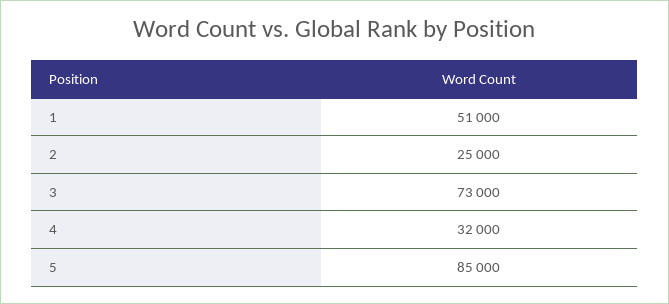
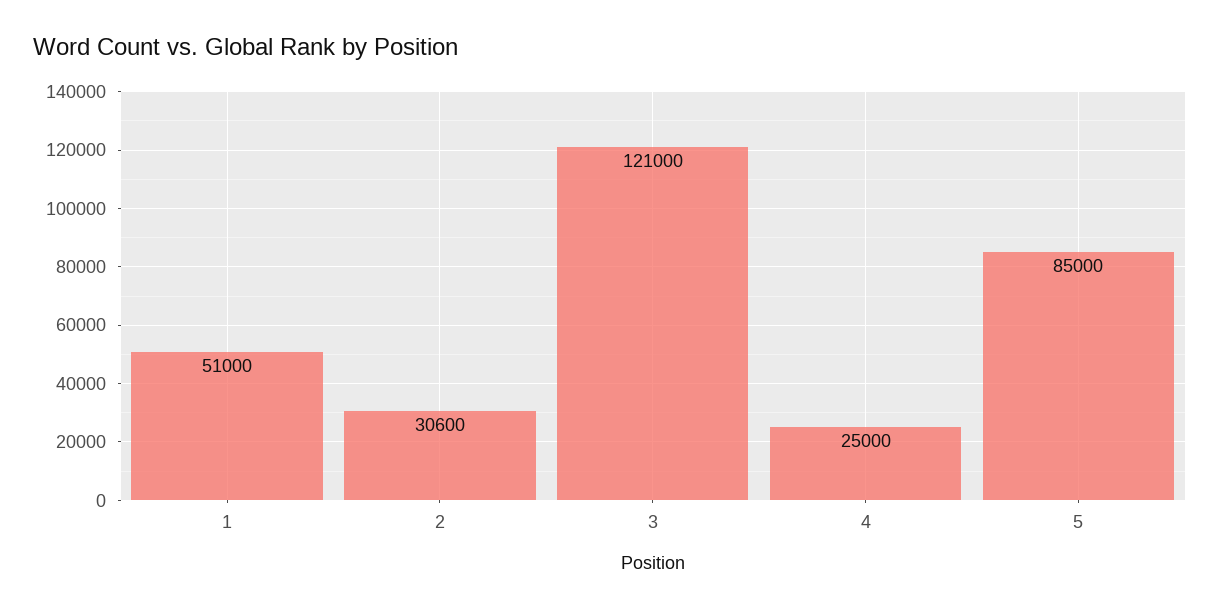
2: 25000 -> 30600
3: 73000 -> 121000
4: 32000 -> 25000

